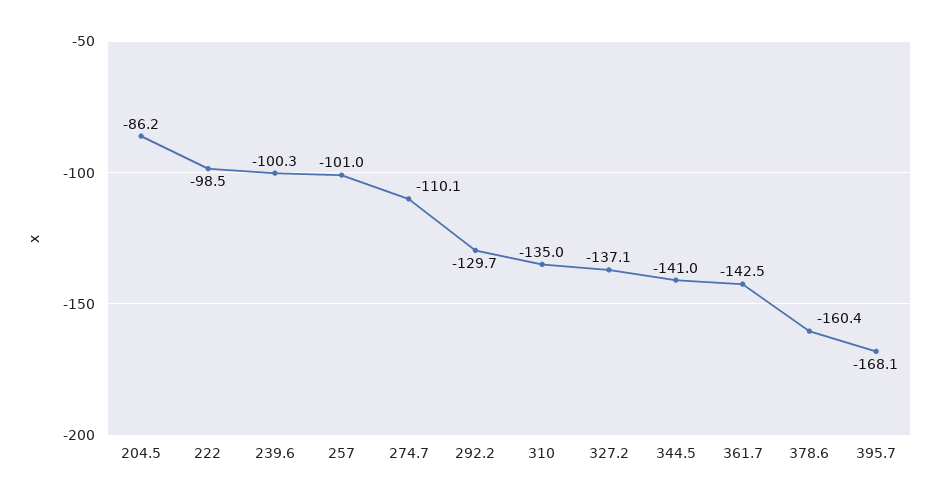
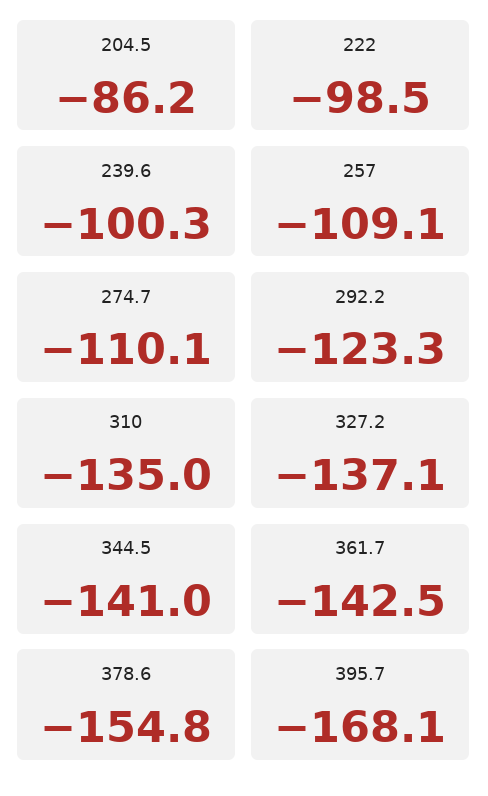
257: -101 -> -109.1
292.2: -129.7 -> -123.3
378.6: -160.4 -> -154.8

